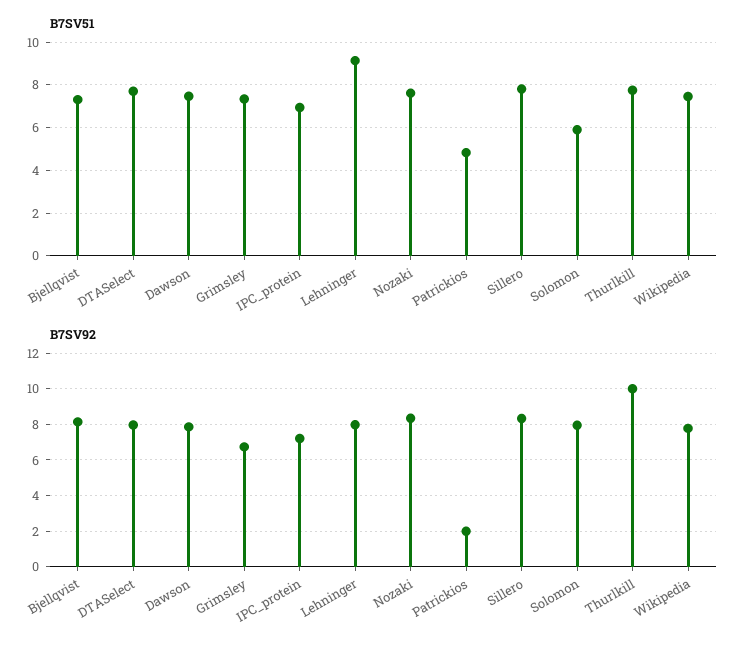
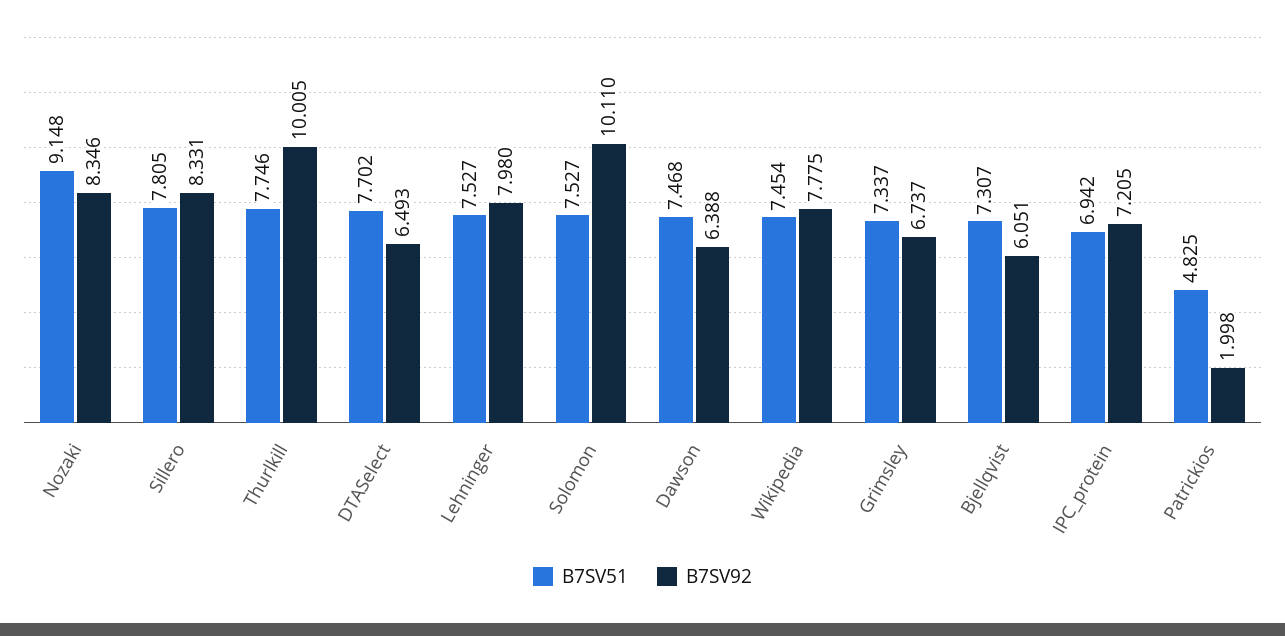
B7SV51, Lehninger: 9 -> 7.527
B7SV51, Nozaki: 7.5 -> 9.148
B7SV51, Solomon: 6 -> 7.527
B7SV92, Bjellqvist: 8 -> 6.051
B7SV92, DTASelect: 8 -> 6.493
B7SV92, Dawson: 8 -> 6.388
B7SV92, Solomon: 8 -> 10.11

